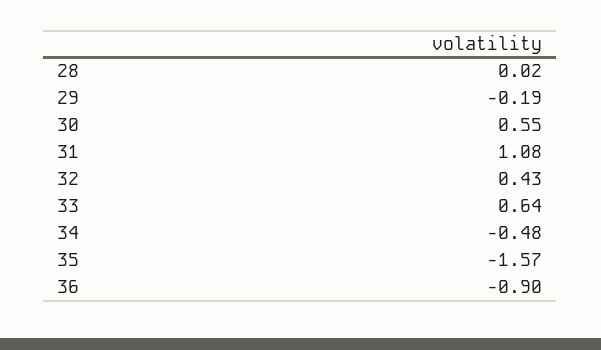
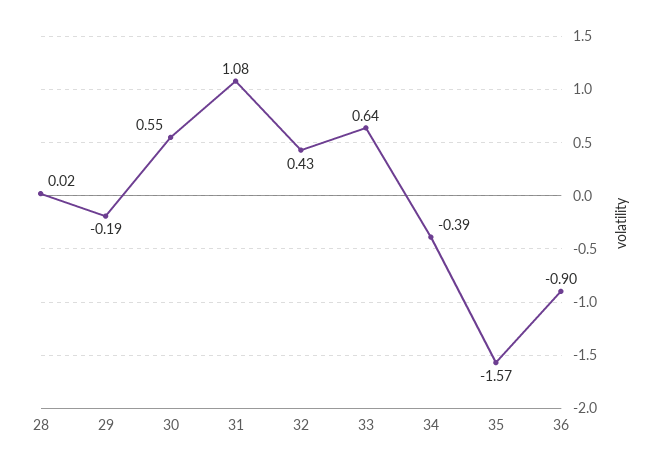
34: -0.48 -> -0.39

